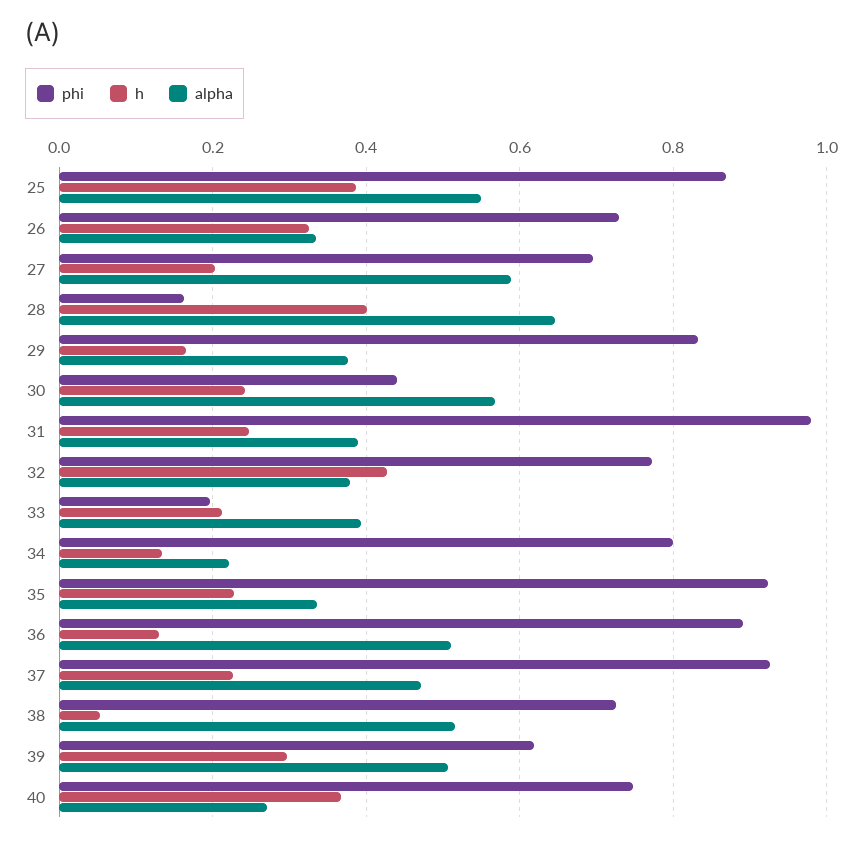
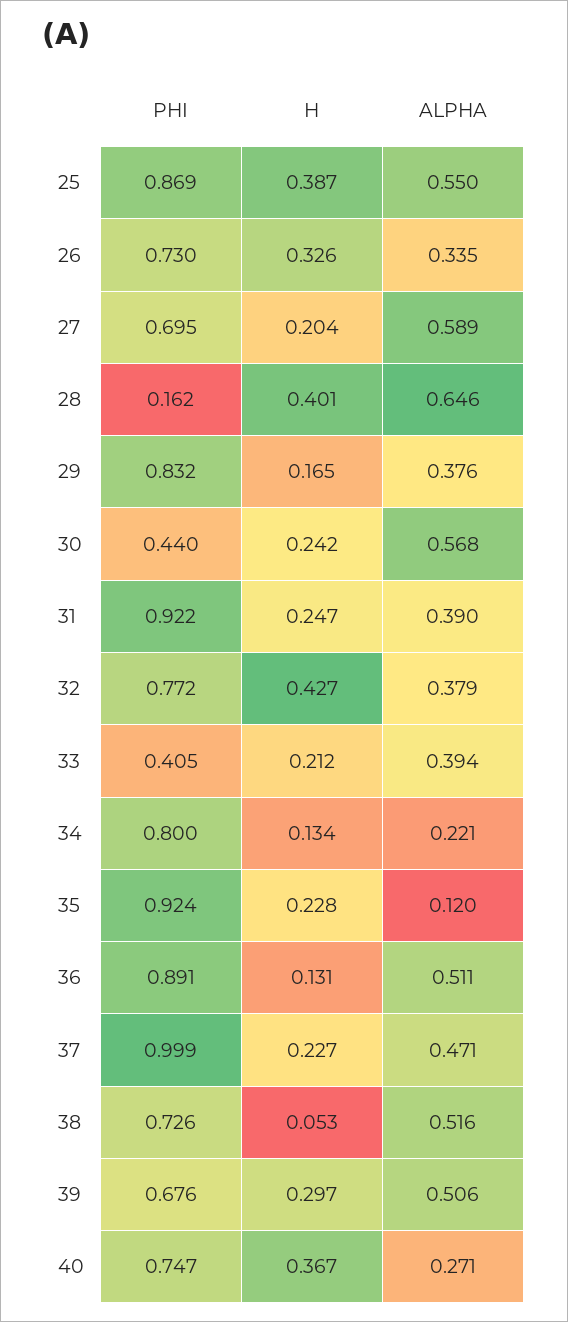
phi, 31: 0.98 -> 0.922
phi, 33: 0.2 -> 0.405
alpha, 35: 0.34 -> 0.12
phi, 37: 0.92 -> 0.999
phi, 39: 0.62 -> 0.676

